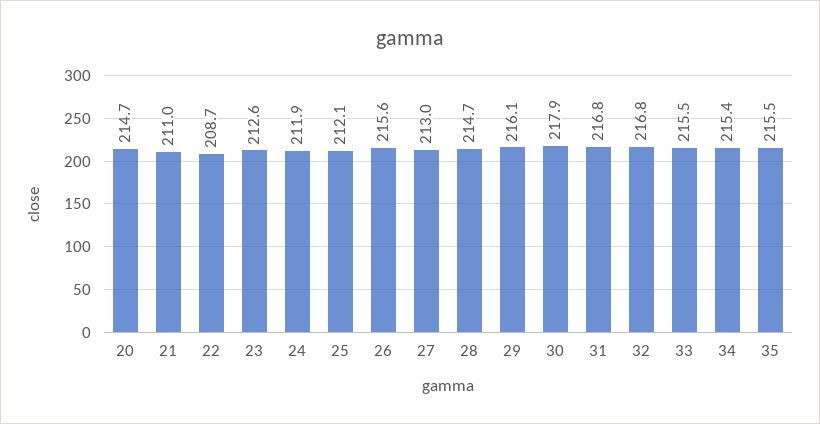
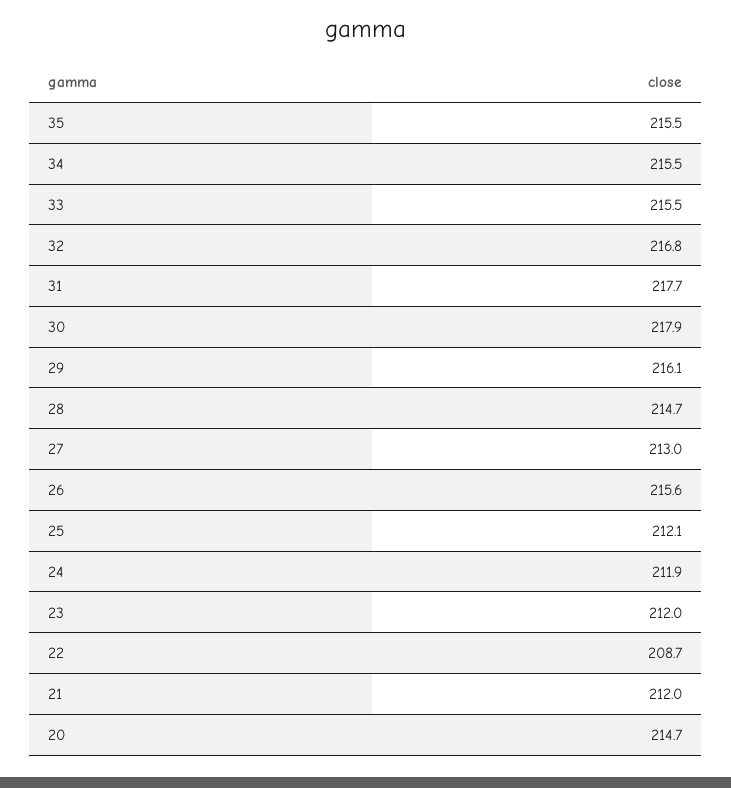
21: 211 -> 212
23: 212.6 -> 212
31: 216.8 -> 217.7
34: 215.4 -> 215.5

